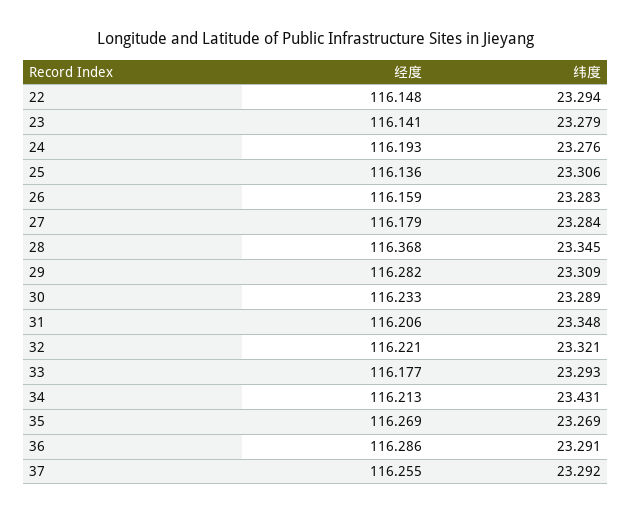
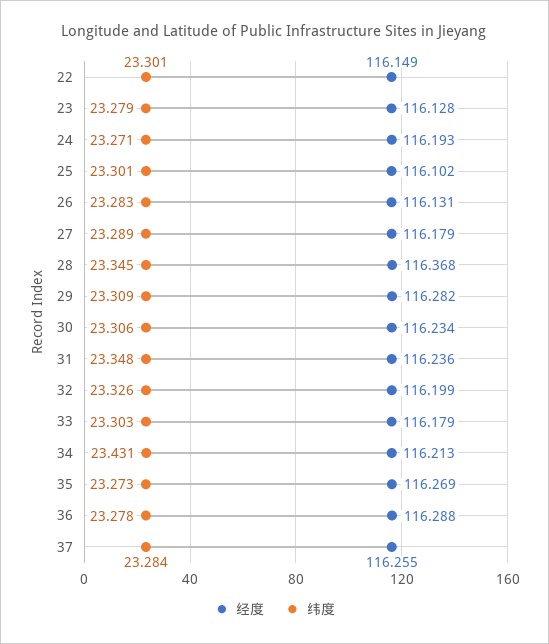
经度, 22: 116.148 -> 116.149
纬度, 22: 23.294 -> 23.301
经度, 23: 116.141 -> 116.128
纬度, 24: 23.276 -> 23.271
经度, 25: 116.136 -> 116.102
纬度, 25: 23.306 -> 23.301
经度, 26: 116.159 -> 116.131
纬度, 27: 23.284 -> 23.289
经度, 30: 116.233 -> 116.234
纬度, 30: 23.289 -> 23.306
经度, 31: 116.206 -> 116.236
经度, 32: 116.221 -> 116.199
纬度, 32: 23.321 -> 23.326
经度, 33: 116.177 -> 116.179
纬度, 33: 23.293 -> 23.303
纬度, 35: 23.269 -> 23.273
经度, 36: 116.286 -> 116.288
纬度, 36: 23.291 -> 23.278
纬度, 37: 23.292 -> 23.284

